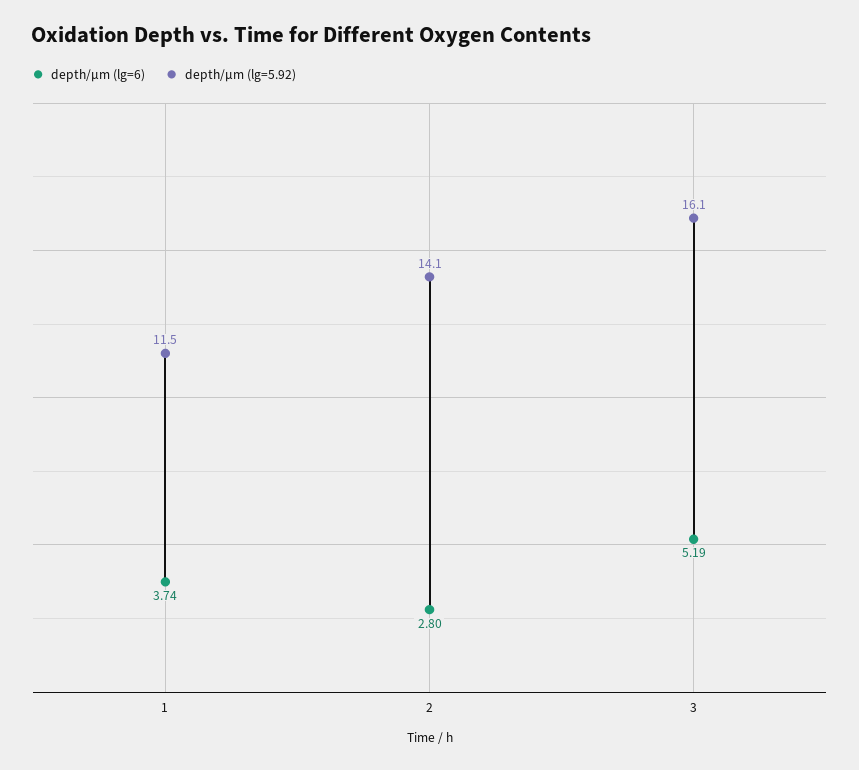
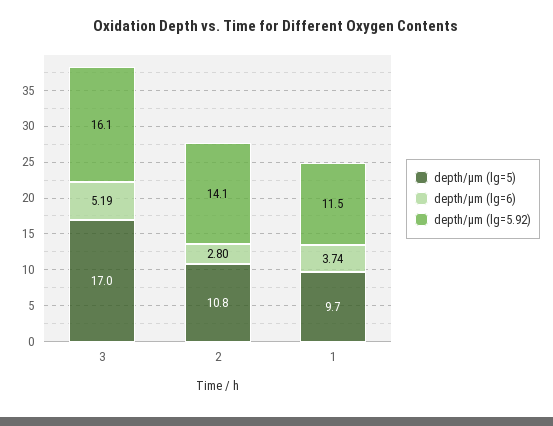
depth/μm (lg=5), 3: none -> 17
depth/μm (lg=5), 2: none -> 10.8
depth/μm (lg=5), 1: none -> 9.7

